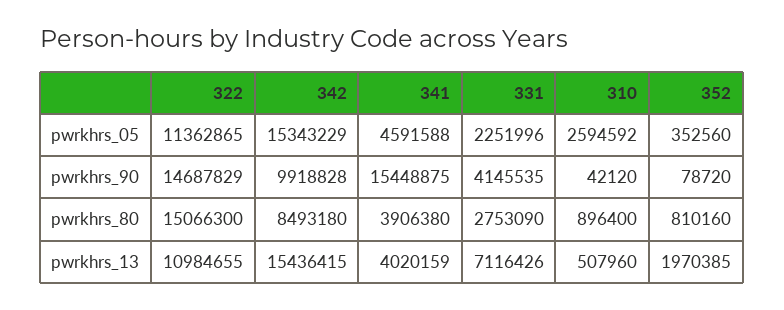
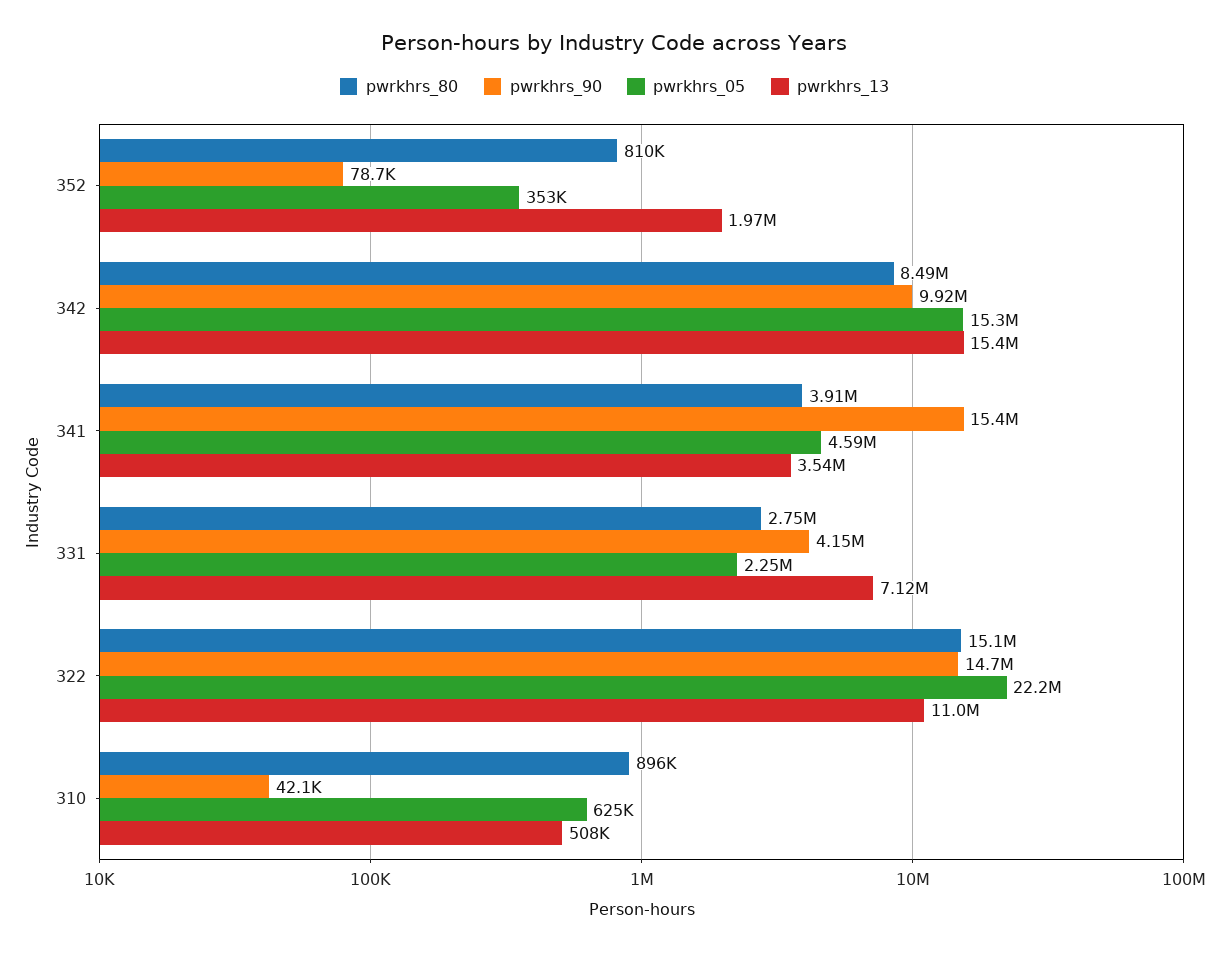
pwrkhrs_05, 322: 11362865 -> 22200000
pwrkhrs_05, 310: 2594592 -> 625000
pwrkhrs_13, 341: 4020159 -> 3540000

